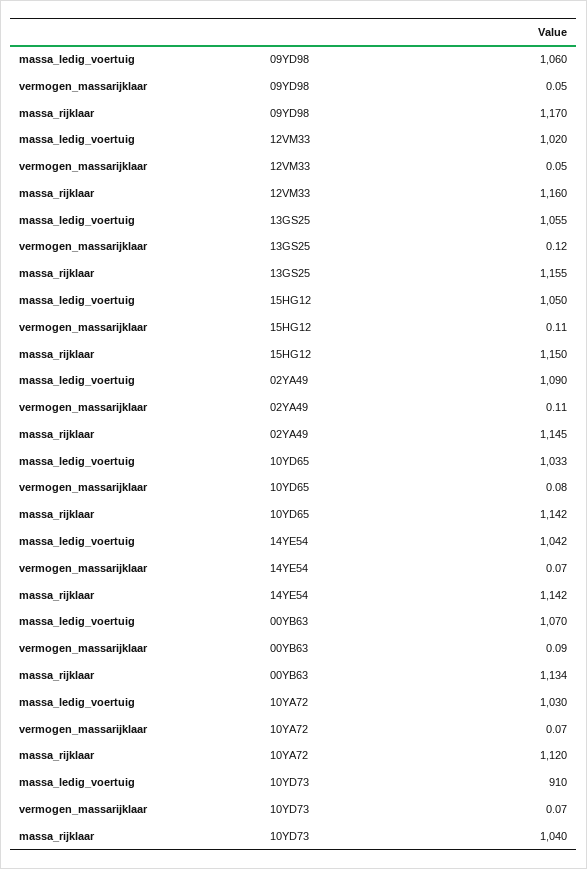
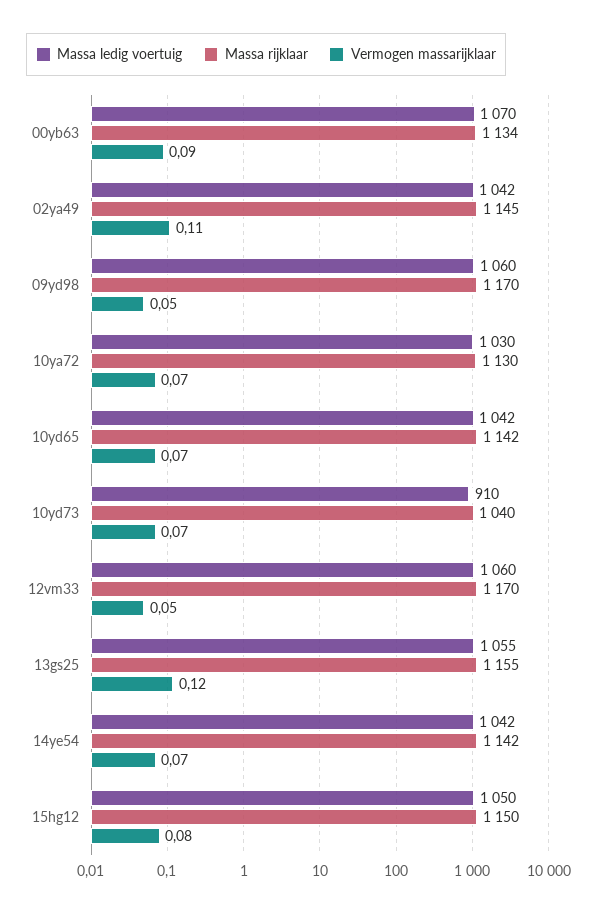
massa_ledig_voertuig, 12VM33: 1020 -> 1060
massa_rijklaar, 12VM33: 1160 -> 1170
vermogen_massarijklaar, 15HG12: 0.11 -> 0.08
massa_ledig_voertuig, 02YA49: 1090 -> 1042
massa_ledig_voertuig, 10YD65: 1033 -> 1042
vermogen_massarijklaar, 10YD65: 0.08 -> 0.07
massa_rijklaar, 10YA72: 1120 -> 1130

